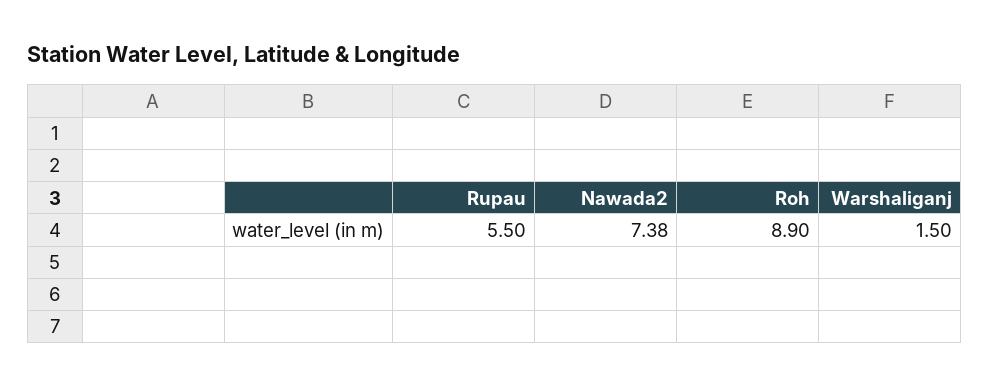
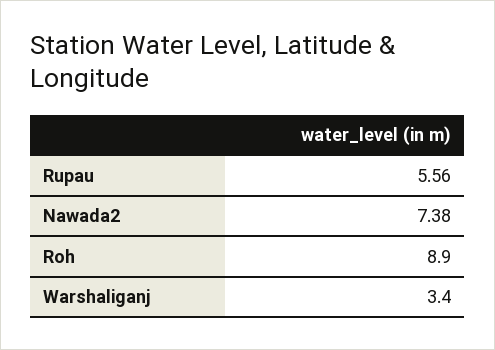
Rupau: 5.5 -> 5.56
Warshaliganj: 1.5 -> 3.4

